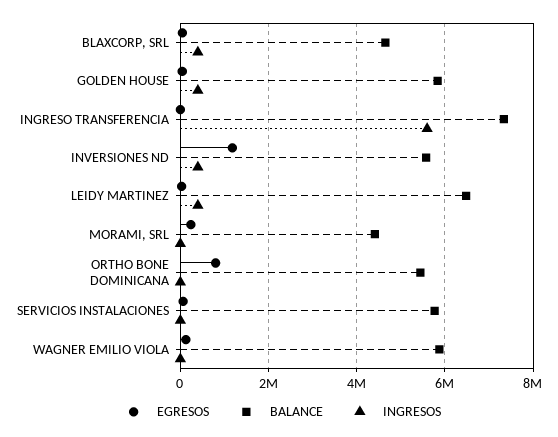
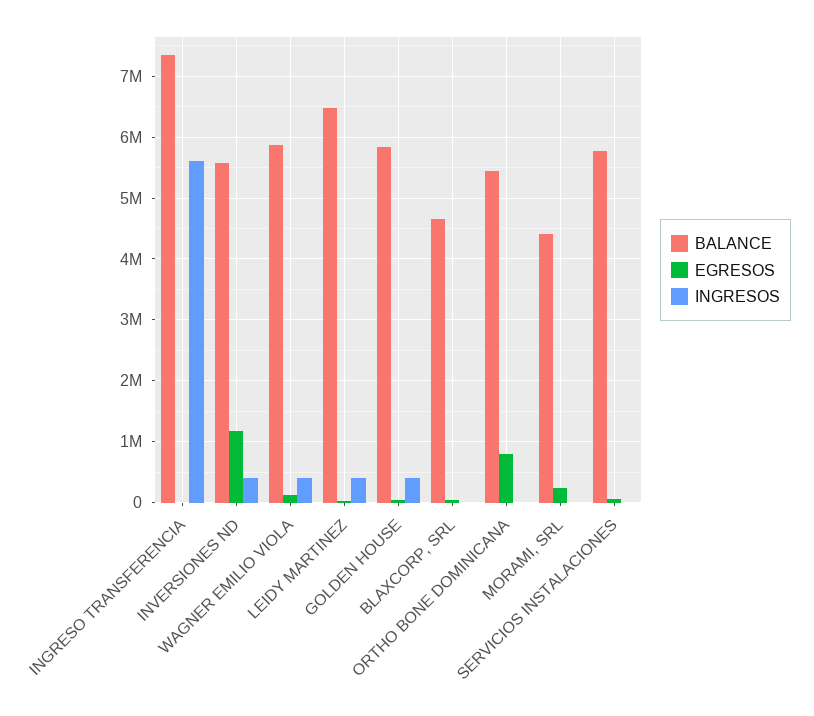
INGRESOS, BLAXCORP, SRL: 400000 -> 0
INGRESOS, WAGNER EMILIO VIOLA: 0 -> 400000

